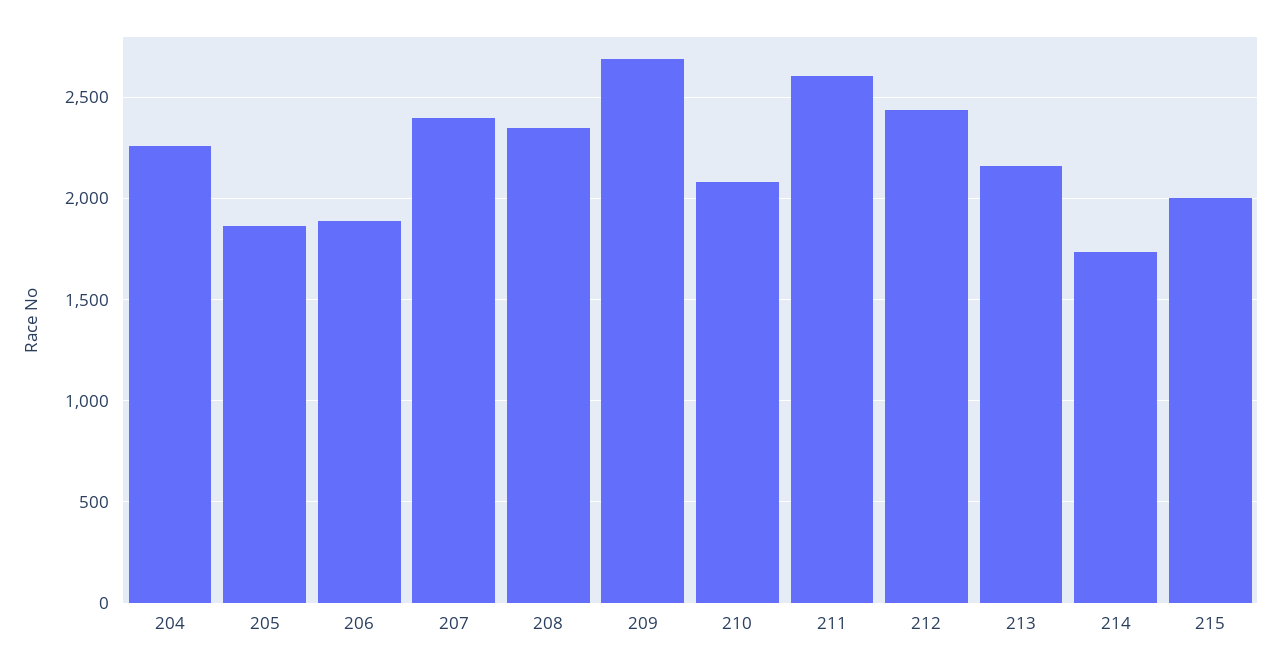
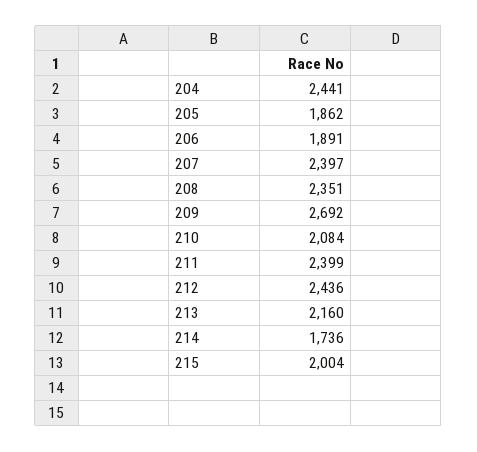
204: 2250 -> 2441
211: 2600 -> 2399

